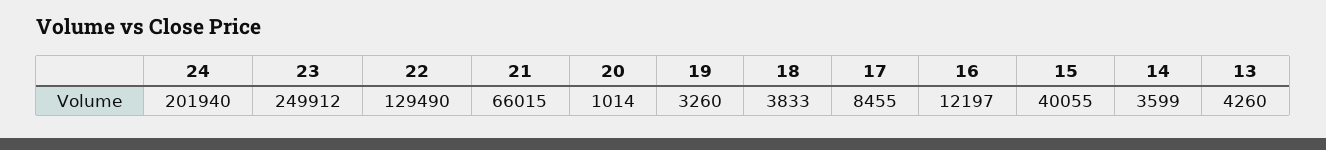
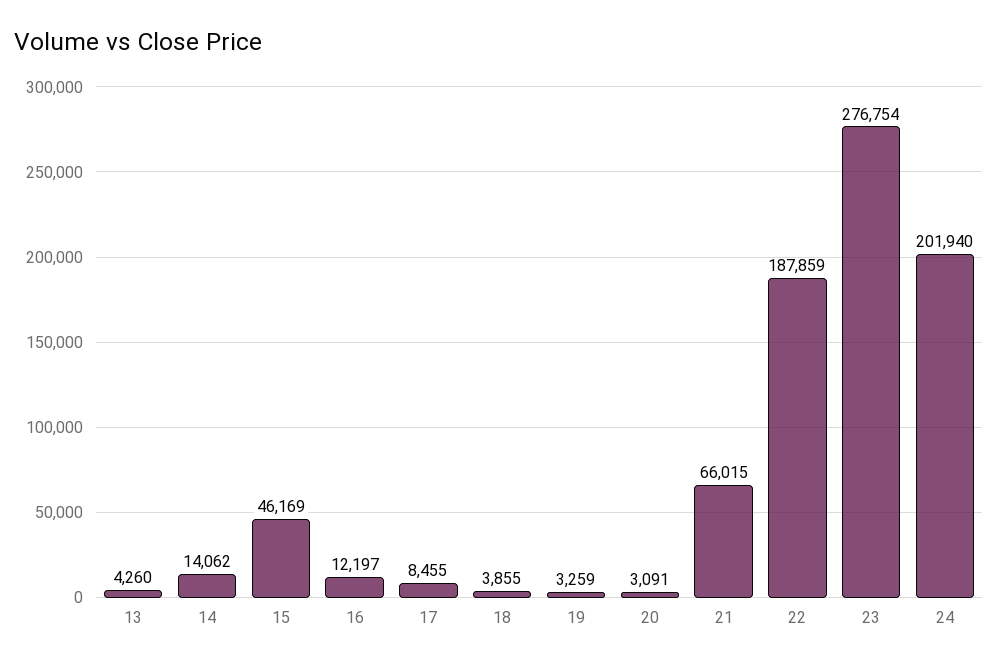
23: 249912 -> 276754
22: 129490 -> 187859
20: 1014 -> 3091
19: 3260 -> 3259
18: 3833 -> 3855
15: 40055 -> 46169
14: 3599 -> 14062

